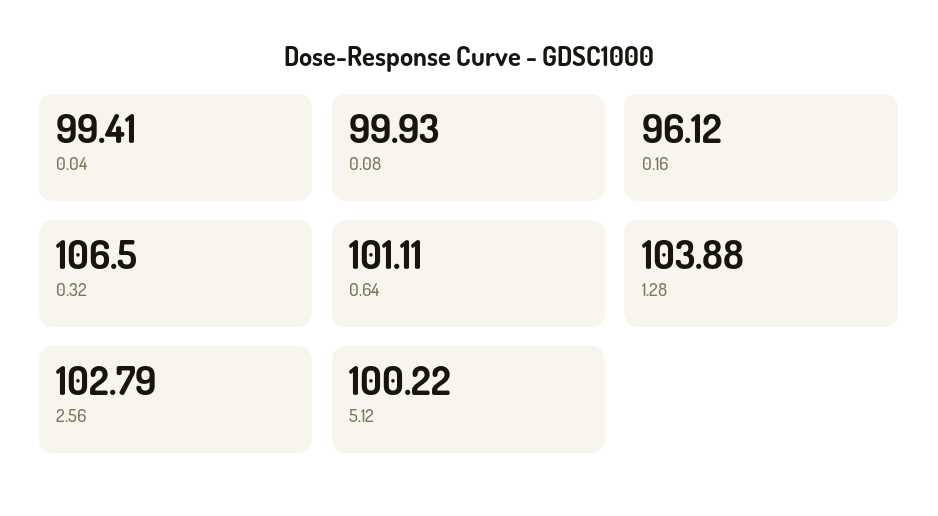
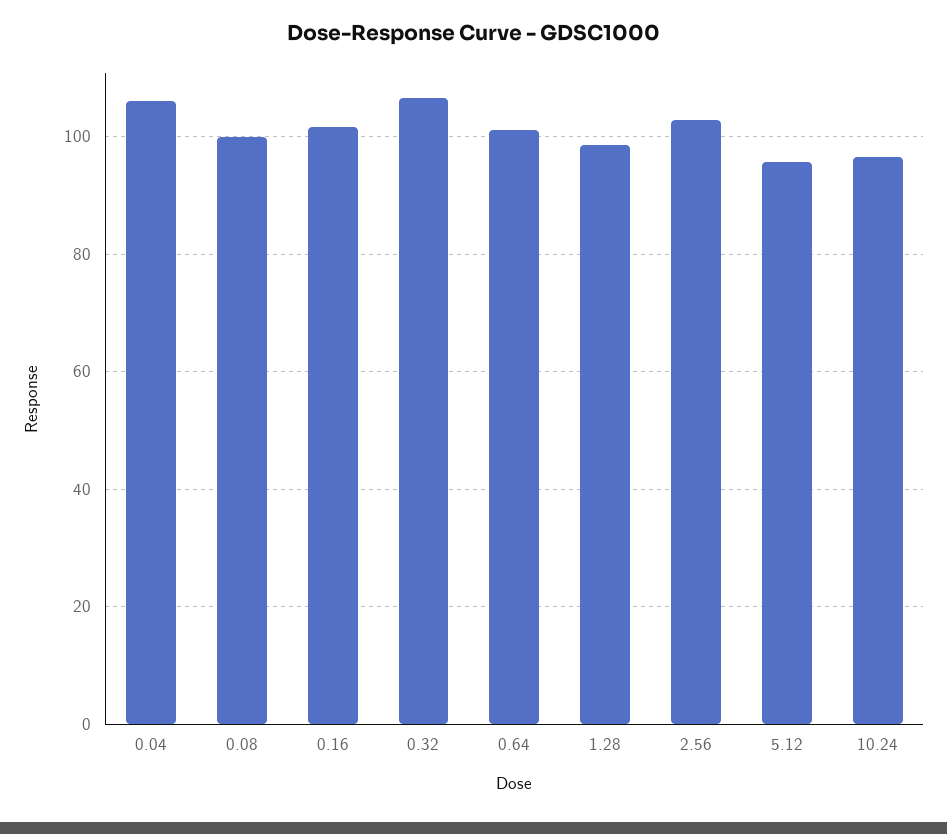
0.04: 99.41 -> 106
0.16: 96.12 -> 102
1.28: 103.88 -> 98
5.12: 100.22 -> 96
10.24: none -> 96

